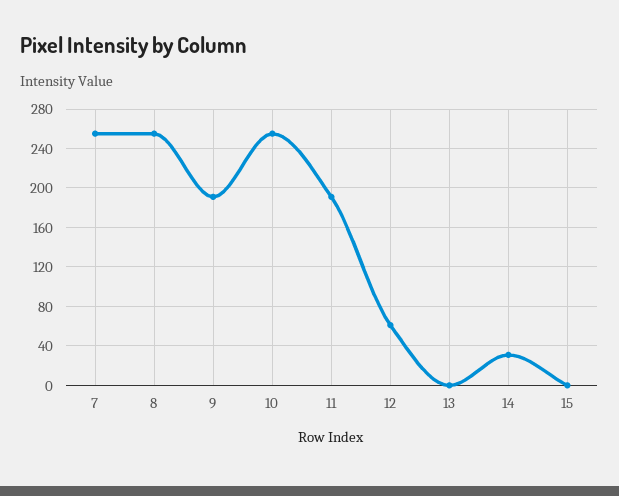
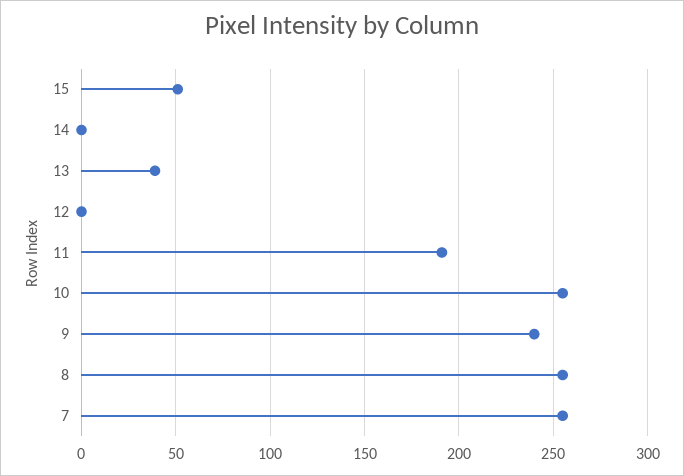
9: 190 -> 240
12: 60 -> 0
13: 0 -> 40
14: 30 -> 0
15: 0 -> 50

